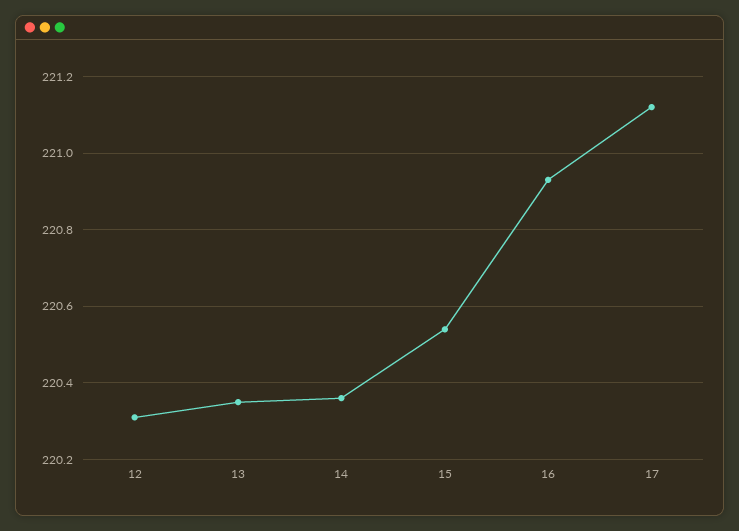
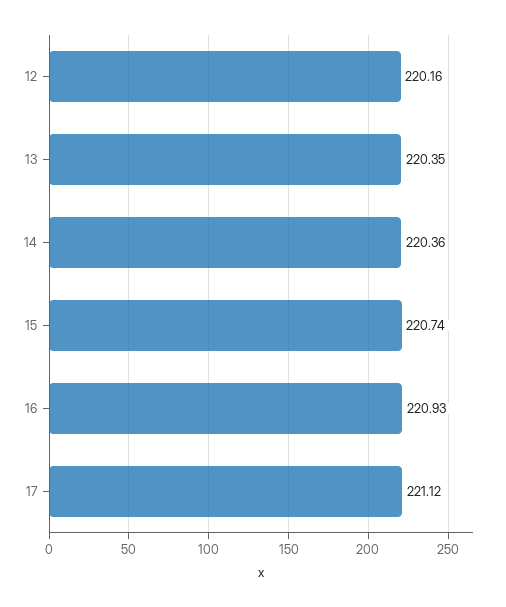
12: 220.3 -> 220.16
15: 220.55 -> 220.74

